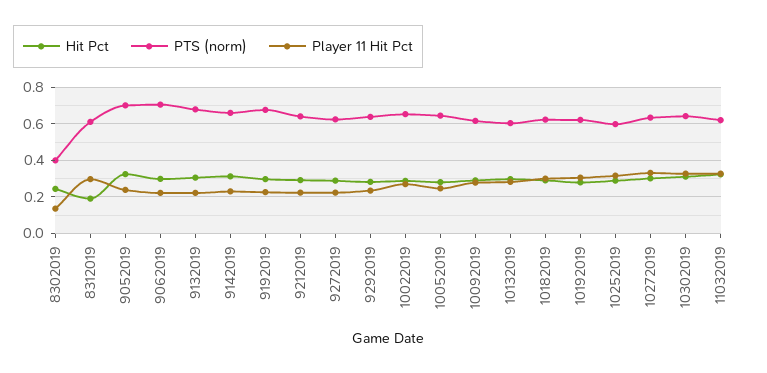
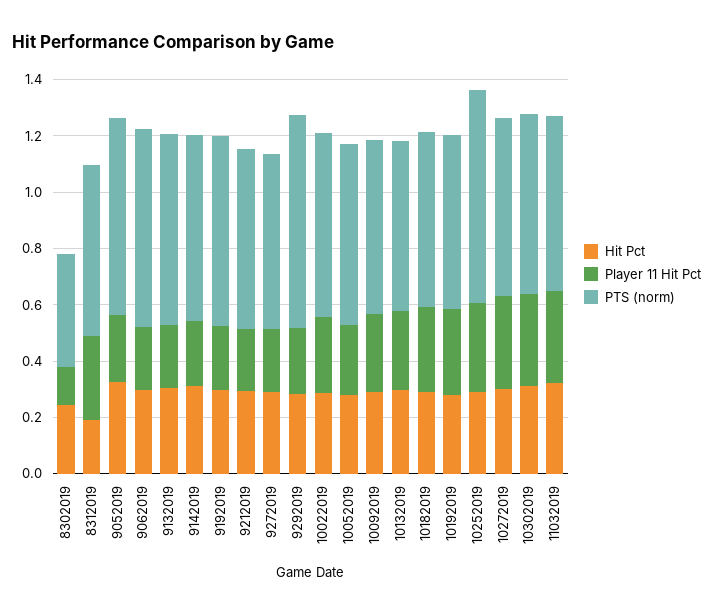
PTS (norm), 9292019: 0.65 -> 0.75
PTS (norm), 10252019: 0.6 -> 0.75

